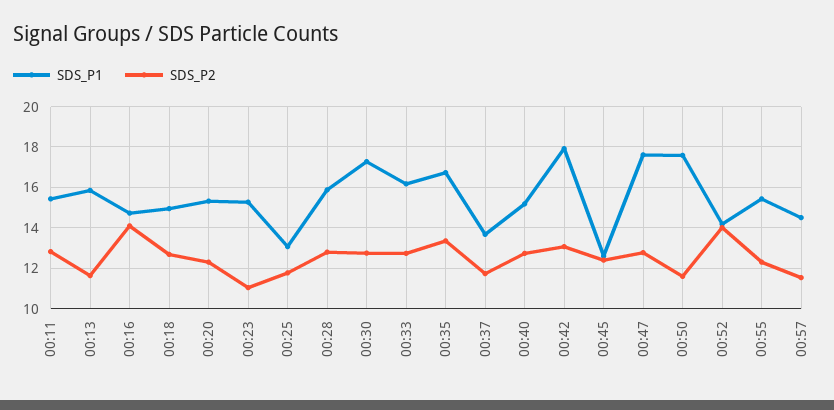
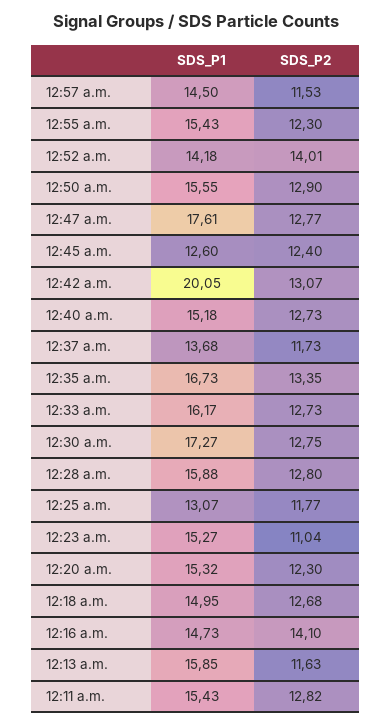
SDS_P1, 00:42: 18 -> 20.05
SDS_P1, 00:50: 17.5 -> 15.55
SDS_P2, 00:50: 11.5 -> 12.9

